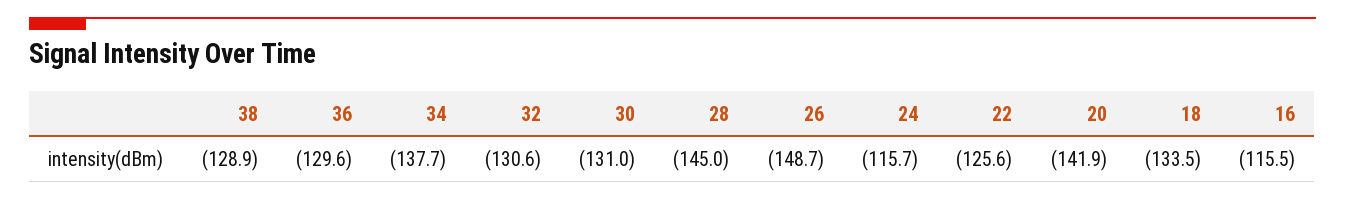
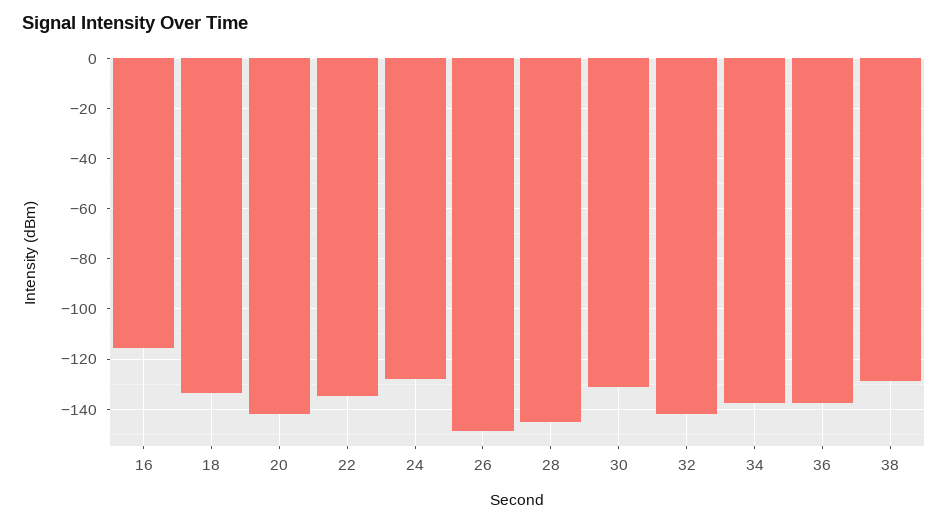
36: -129.6 -> -137.5
32: -130.6 -> -142.5
24: -115.7 -> -127.5
22: -125.6 -> -135

